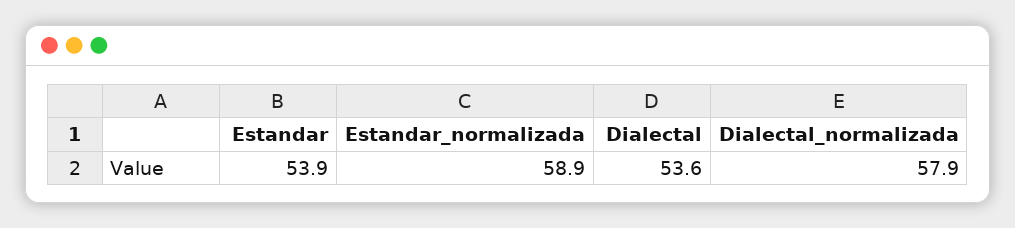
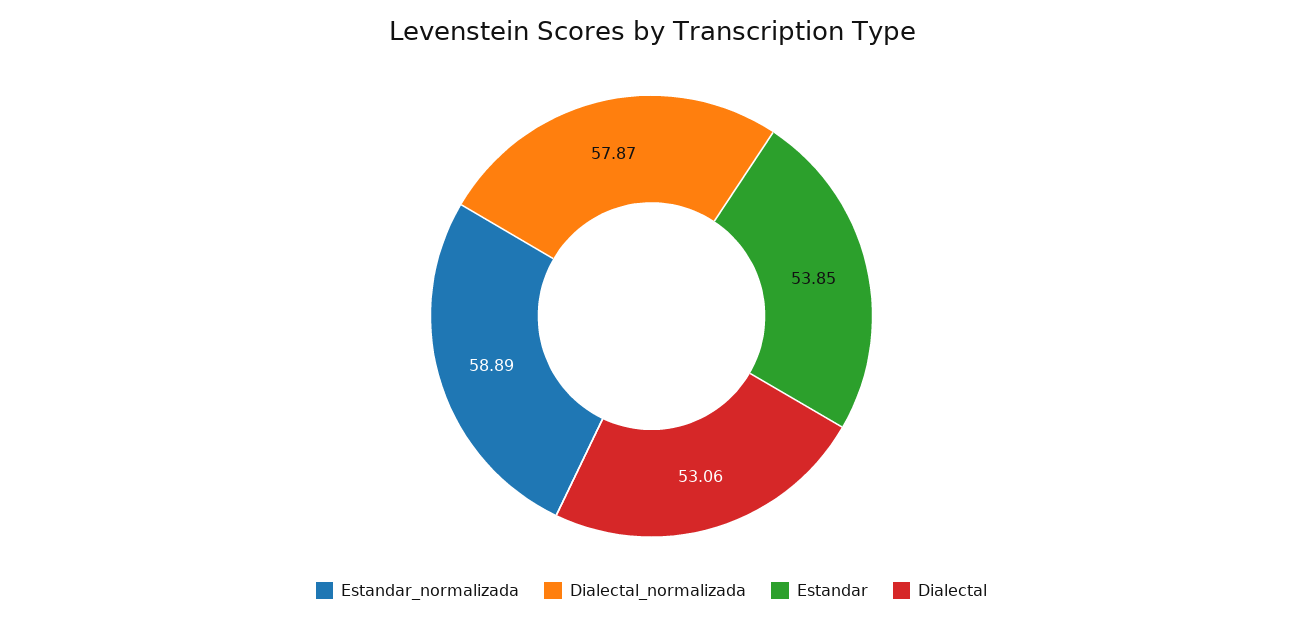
Dialectal: 53.6 -> 53.06

